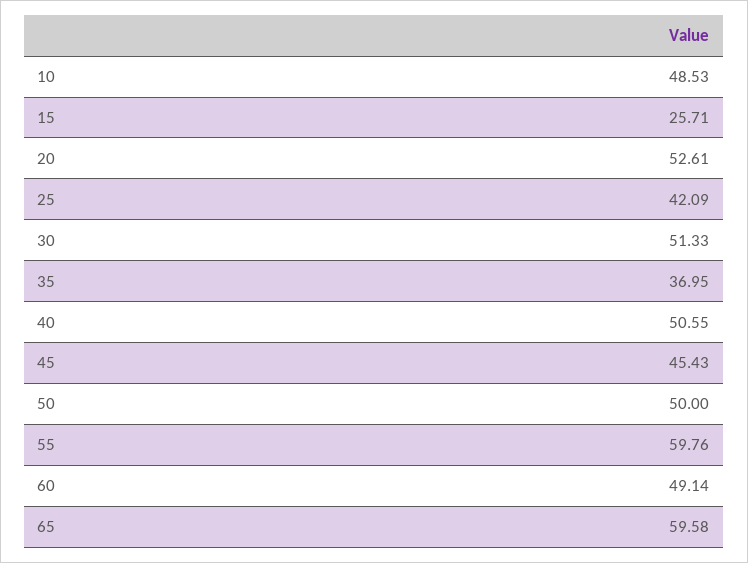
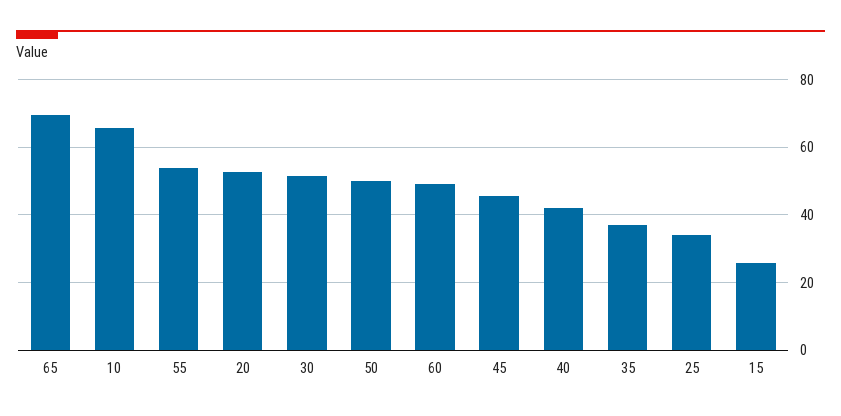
10: 48.53 -> 66
25: 42.09 -> 34
40: 50.55 -> 42
55: 59.76 -> 54
65: 59.58 -> 70

